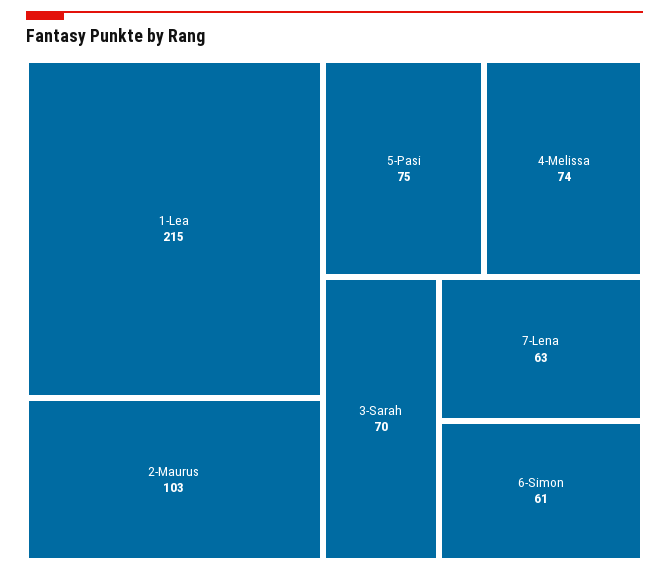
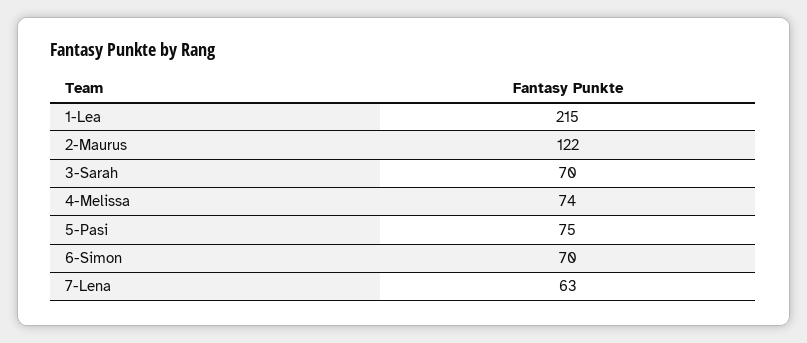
2-Maurus: 103 -> 122
6-Simon: 61 -> 70

